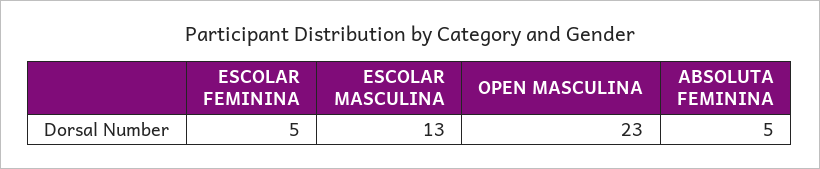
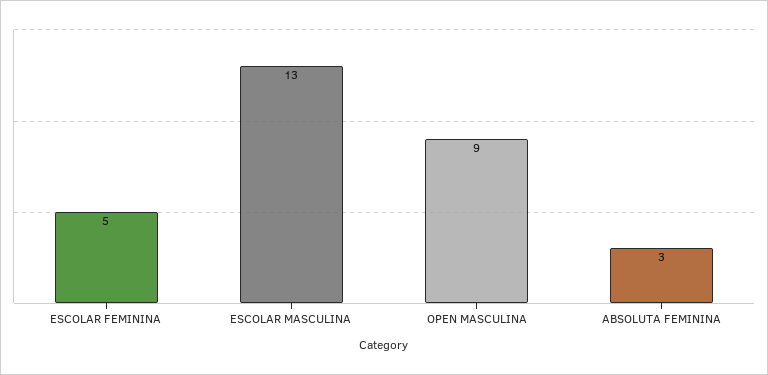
OPEN MASCULINA: 23 -> 9
ABSOLUTA FEMININA: 5 -> 3

